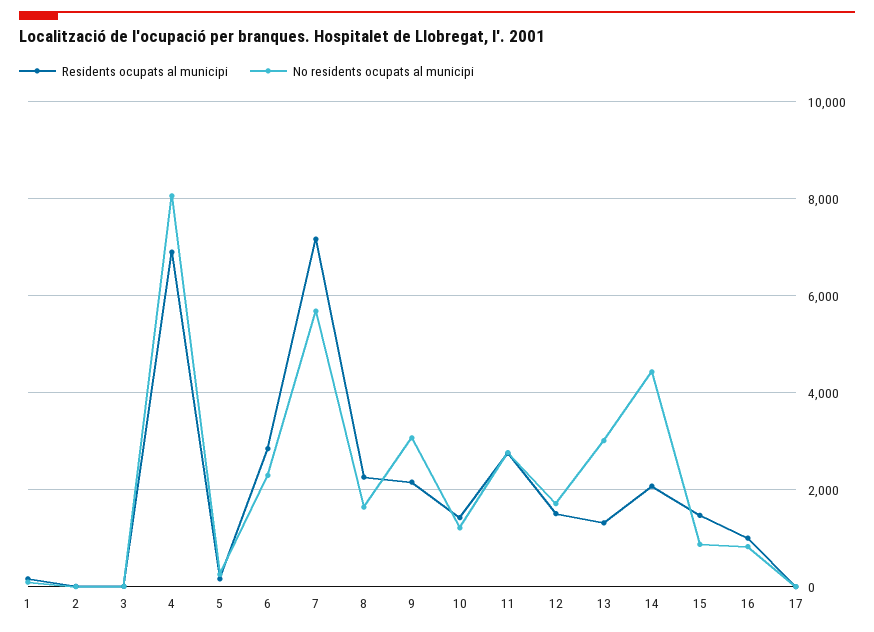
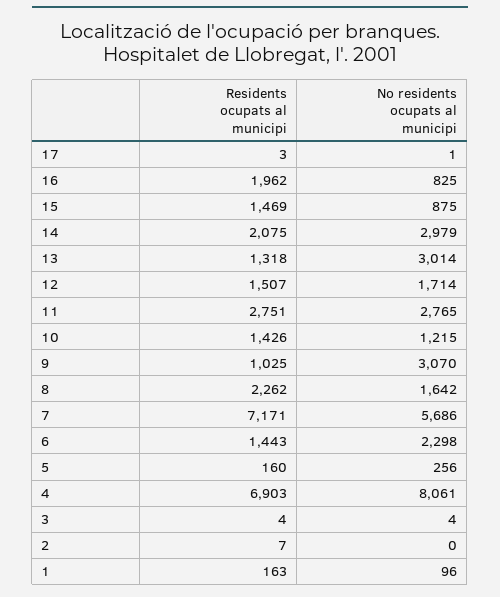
Residents ocupats al municipi, 6: 2800 -> 1443
Residents ocupats al municipi, 9: 2200 -> 1025
No residents ocupats al municipi, 14: 4400 -> 2979
Residents ocupats al municipi, 16: 1000 -> 1962

